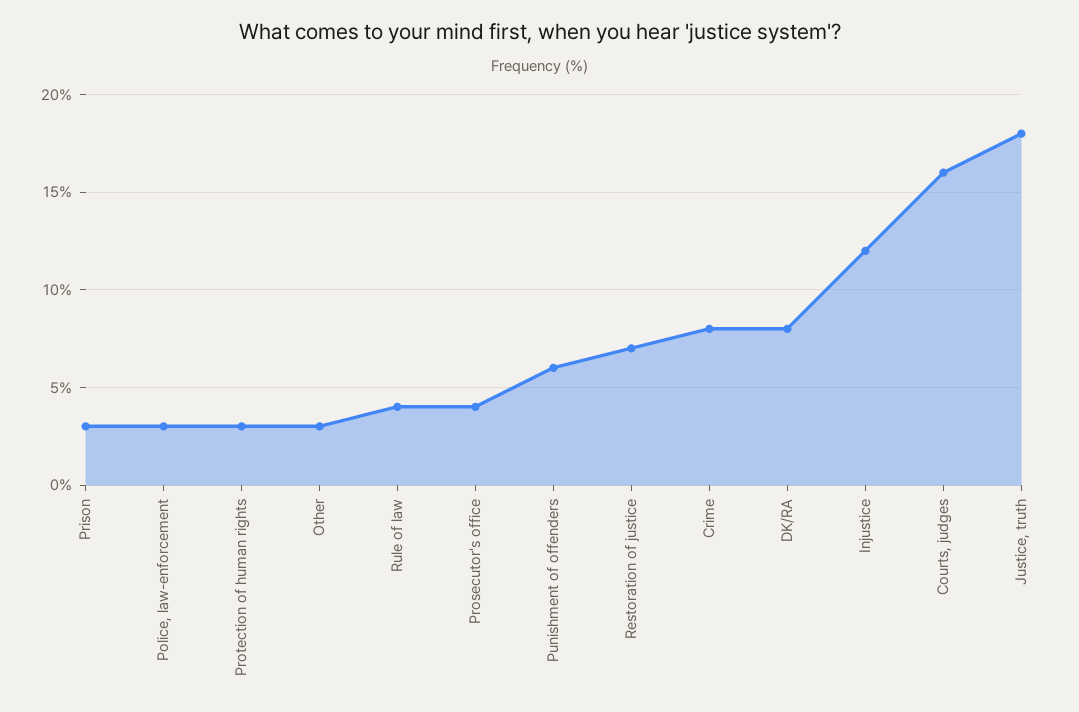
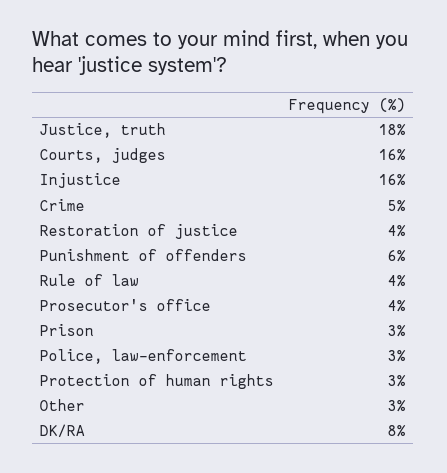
Restoration of justice: 7 -> 4
Crime: 8 -> 5
Injustice: 12 -> 16

